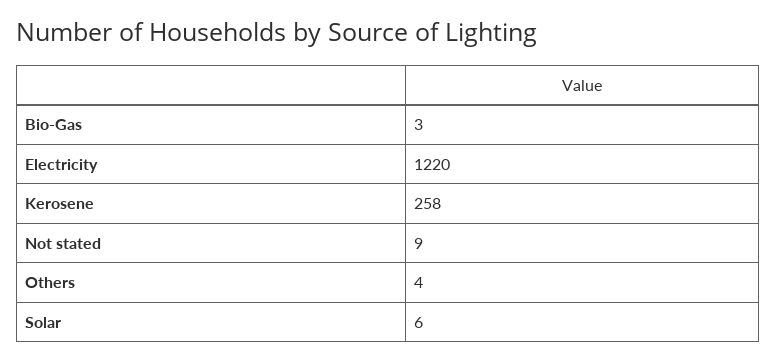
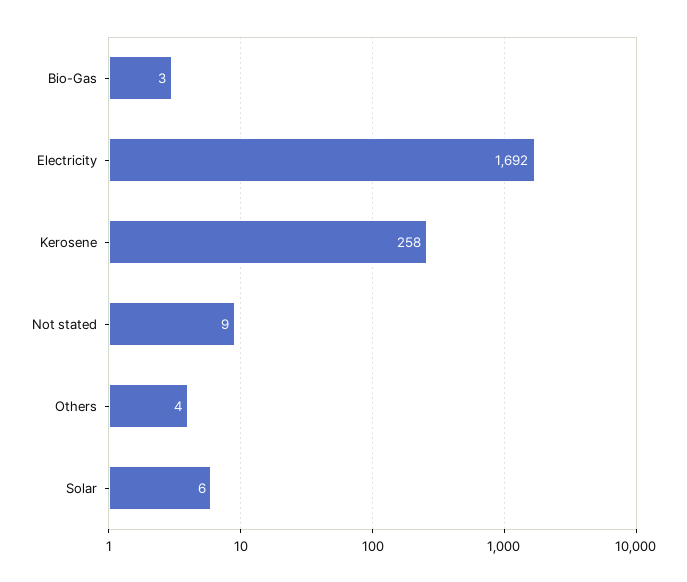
Electricity: 1220 -> 1692

